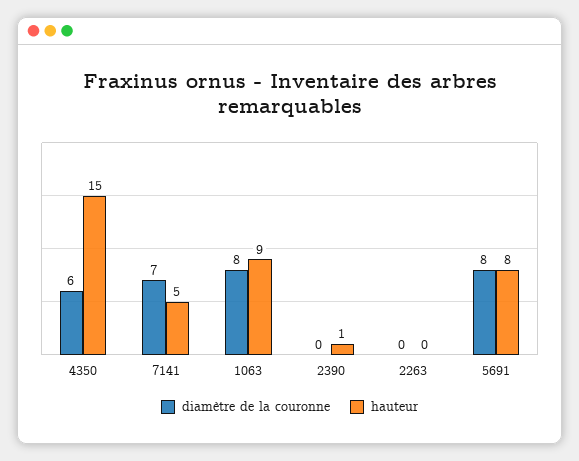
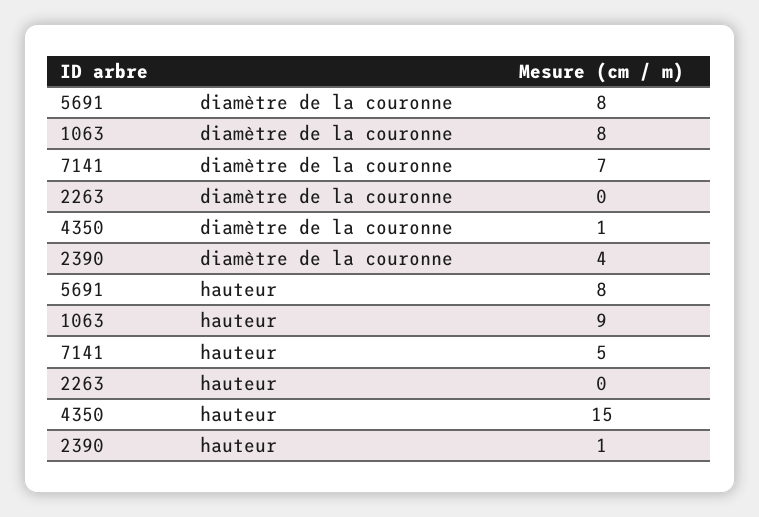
diamètre de la couronne, 4350: 6 -> 1
diamètre de la couronne, 2390: 0 -> 4

